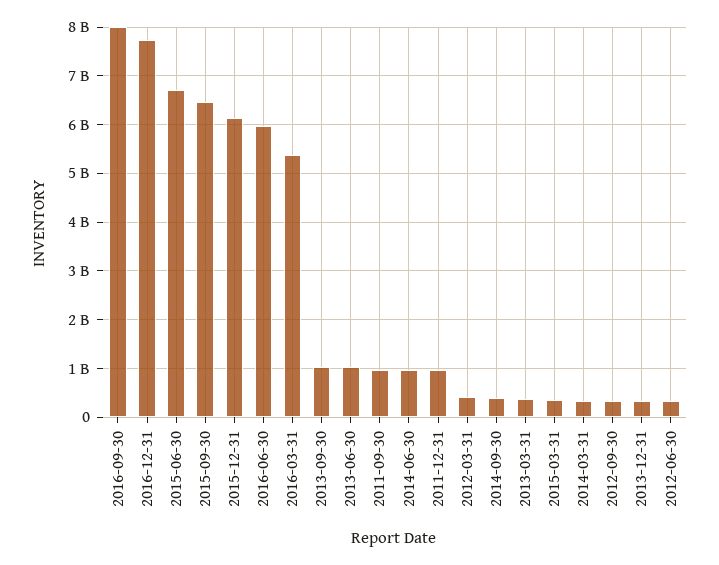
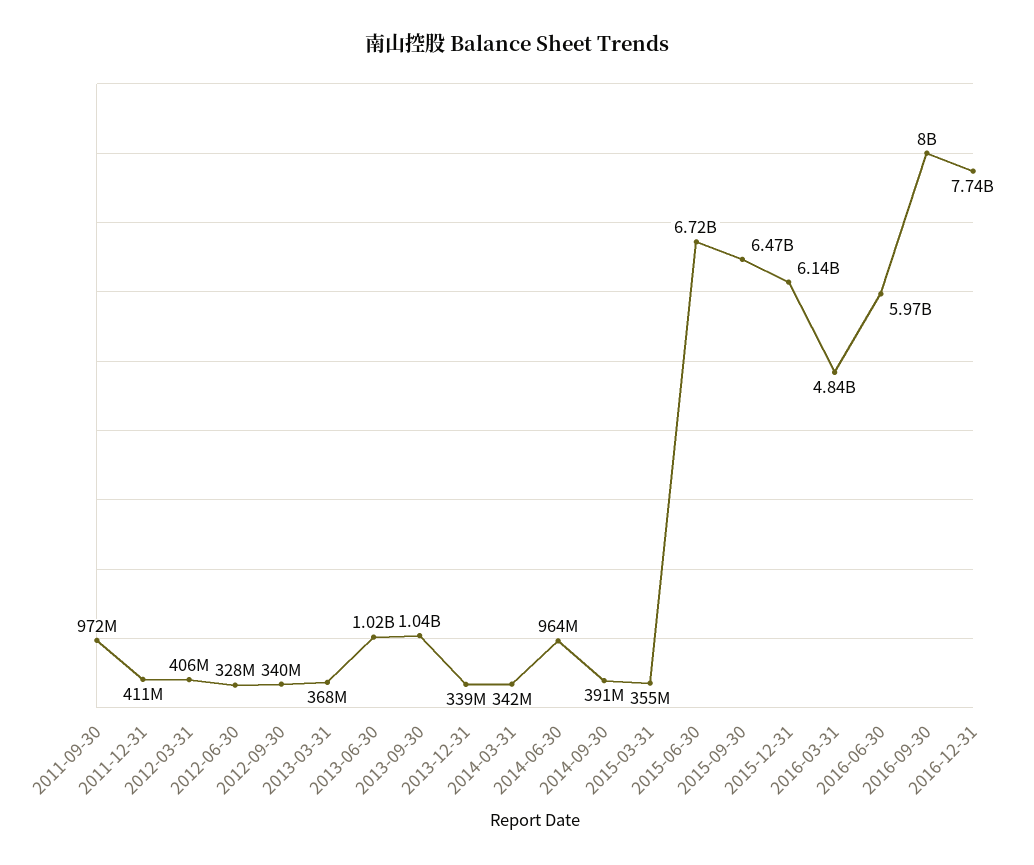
2016-03-31: 5400000000 -> 4840000000
2011-12-31: 1000000000 -> 411000000

